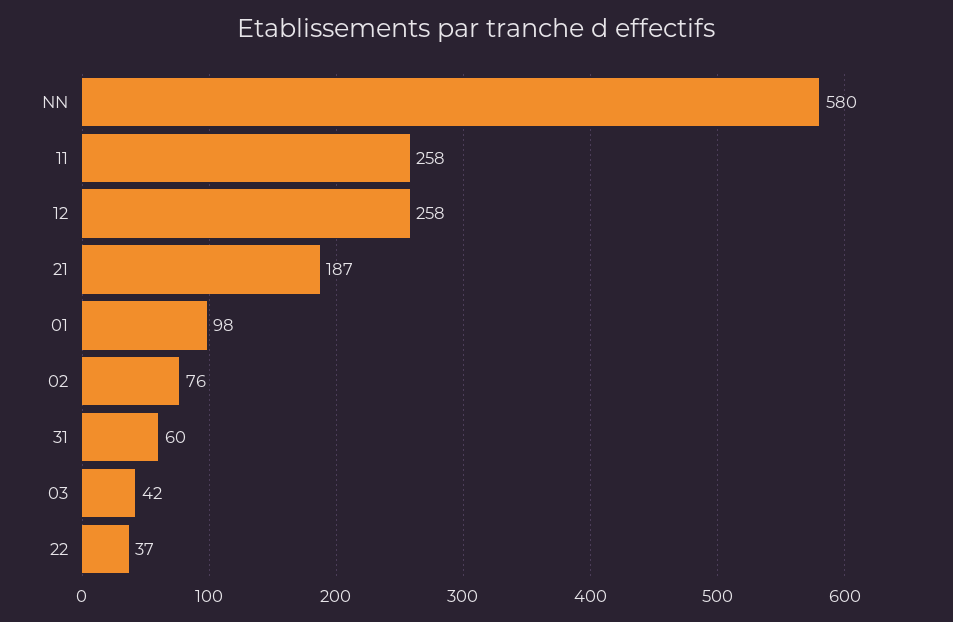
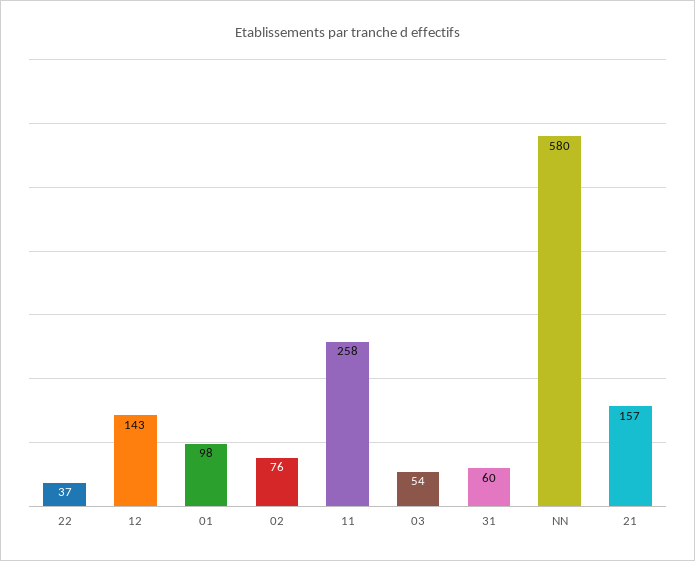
12: 258 -> 143
21: 187 -> 157
03: 42 -> 54

